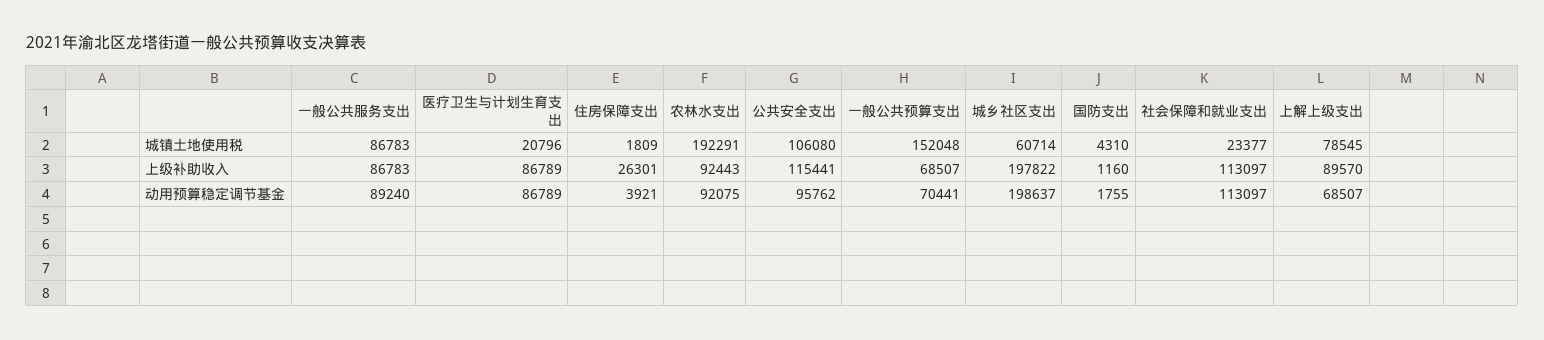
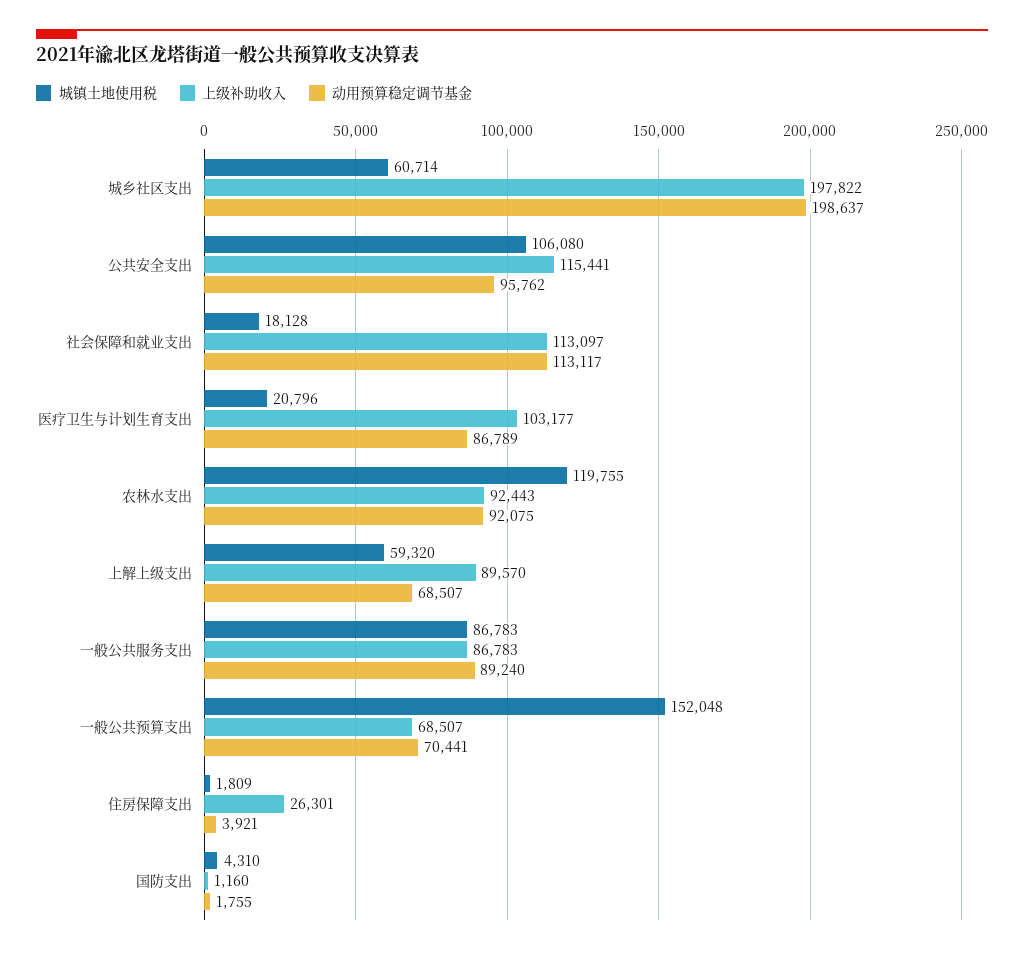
城镇土地使用税, 农林水支出: 192291 -> 119755
城镇土地使用税, 社会保障和就业支出: 23377 -> 18128
城镇土地使用税, 上解上级支出: 78545 -> 59320
上级补助收入, 医疗卫生与计划生育支出: 86789 -> 103177
动用预算稳定调节基金, 社会保障和就业支出: 113097 -> 113117

